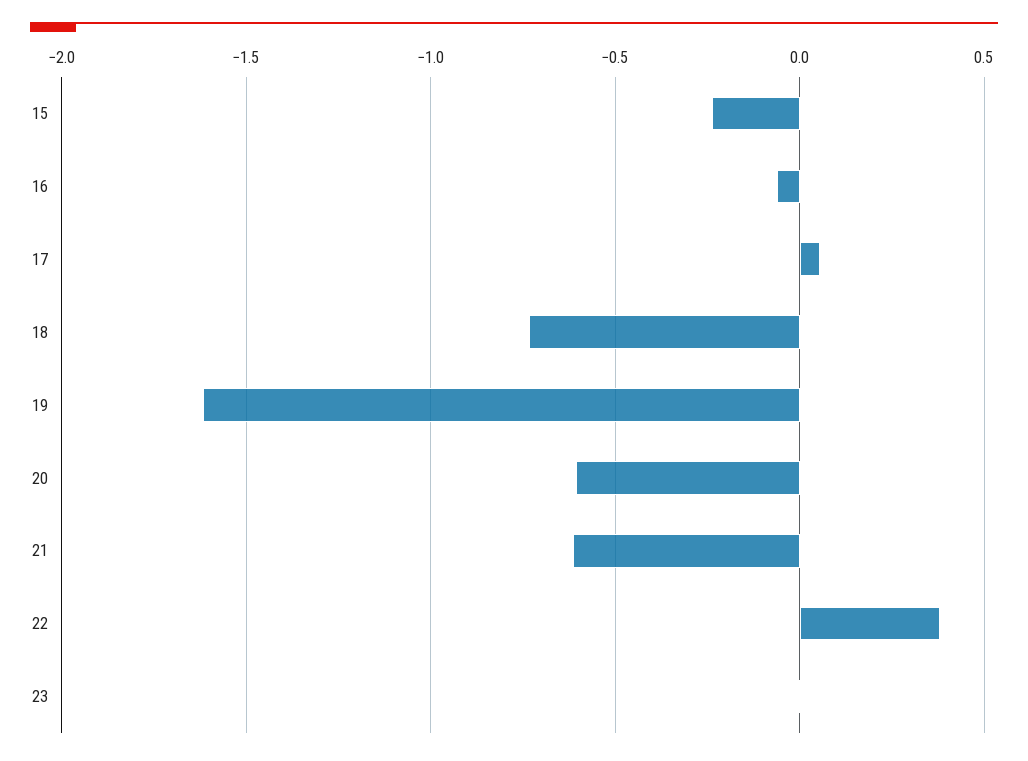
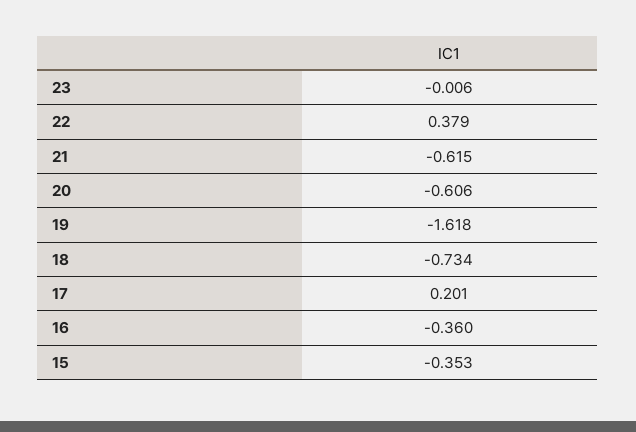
15: -0.25 -> -0.353
16: -0.05 -> -0.36
17: 0.05 -> 0.201

